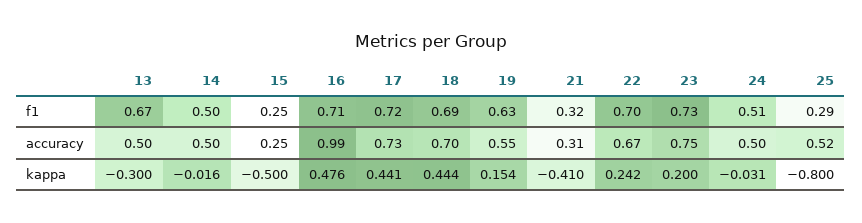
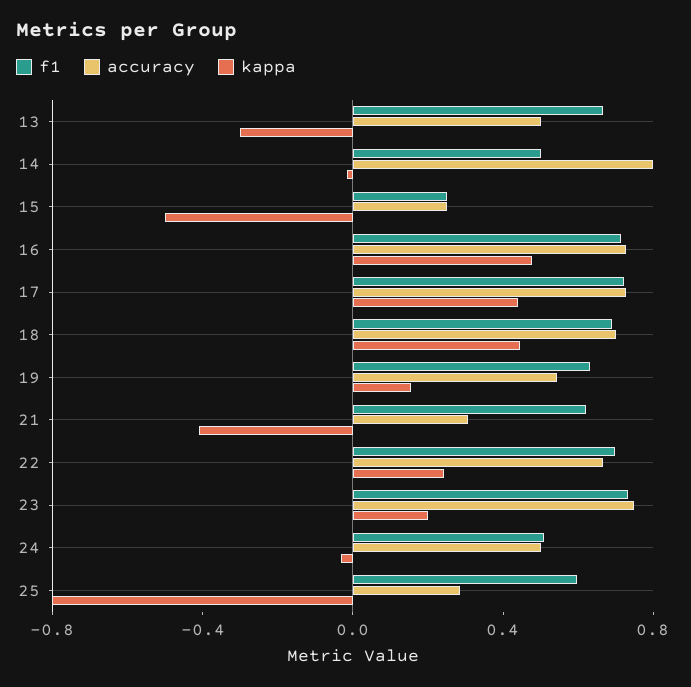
f1, 21: 0.32 -> 0.6
f1, 25: 0.29 -> 0.6
accuracy, 14: 0.5 -> 0.8
accuracy, 16: 0.99 -> 0.7
accuracy, 25: 0.52 -> 0.3

